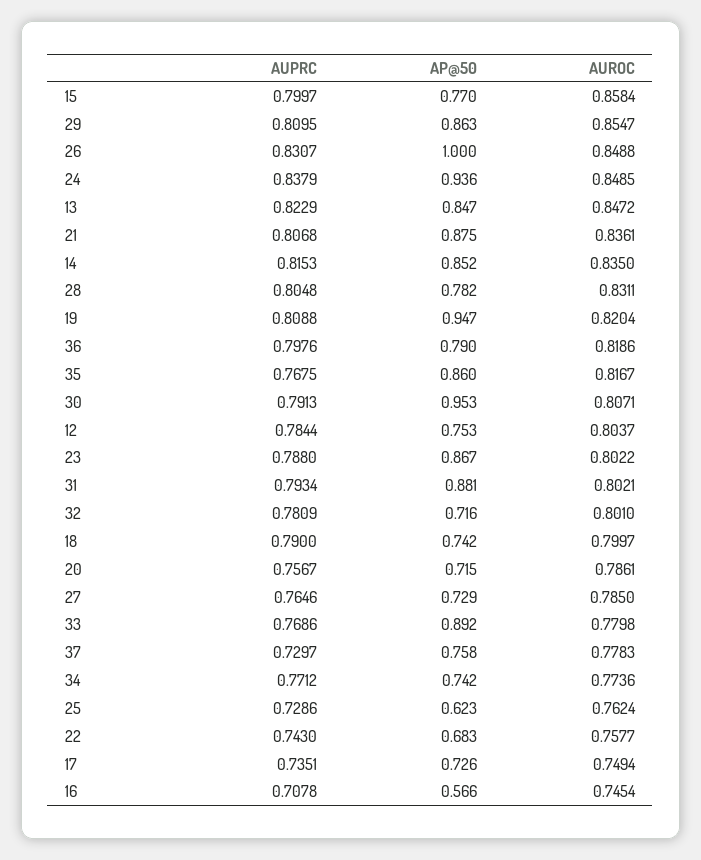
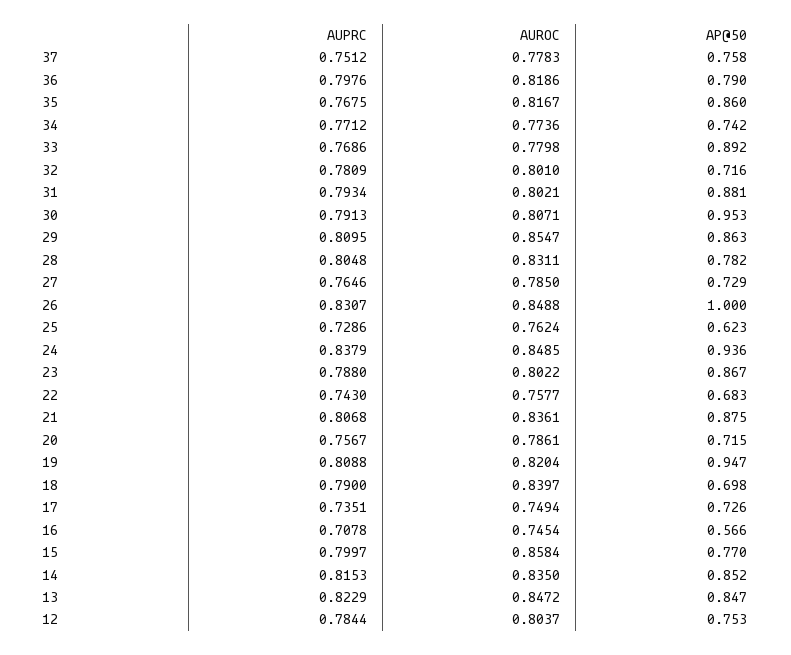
AP@50, 18: 0.742 -> 0.698
AUROC, 18: 0.7997 -> 0.8397
AUPRC, 37: 0.7297 -> 0.7512

